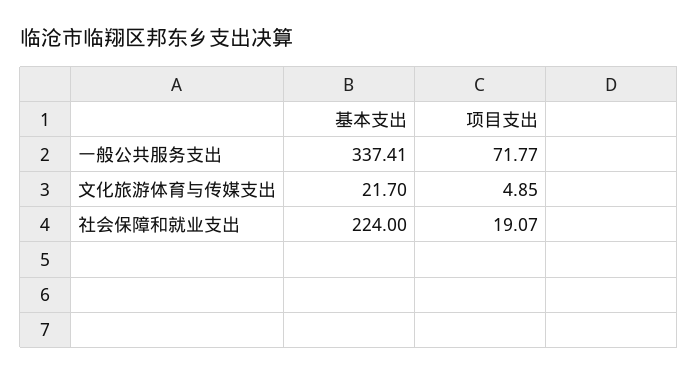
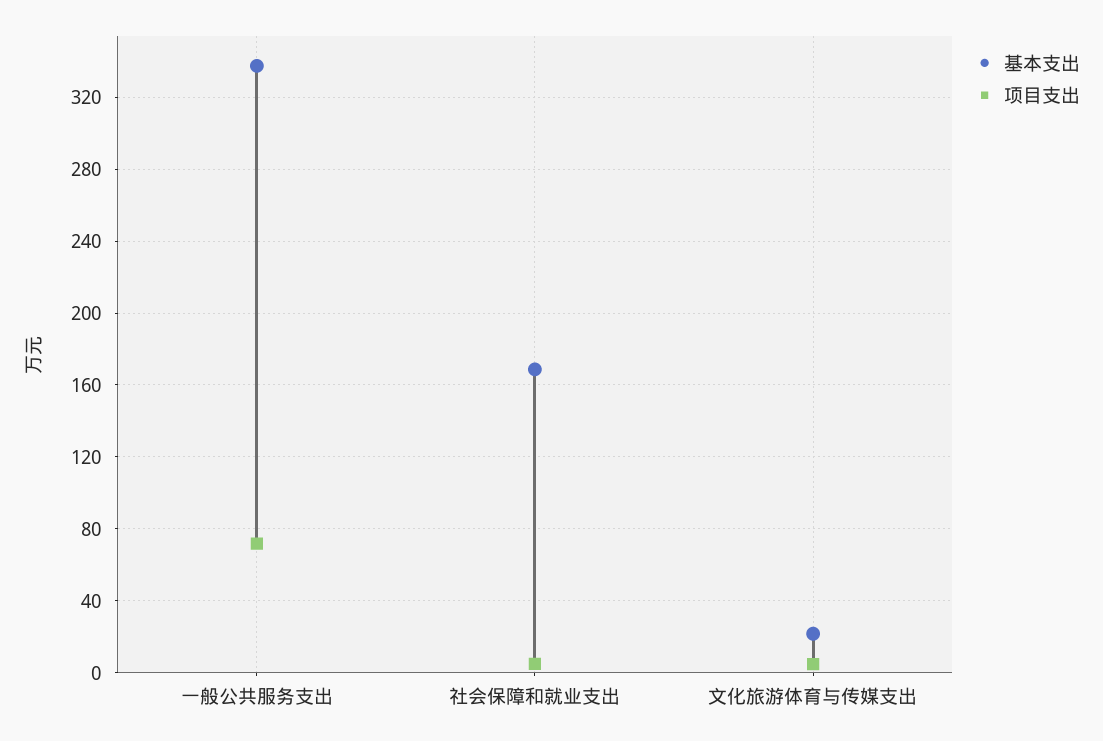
基本支出, 社会保障和就业支出: 224 -> 170
项目支出, 社会保障和就业支出: 19.07 -> 5

